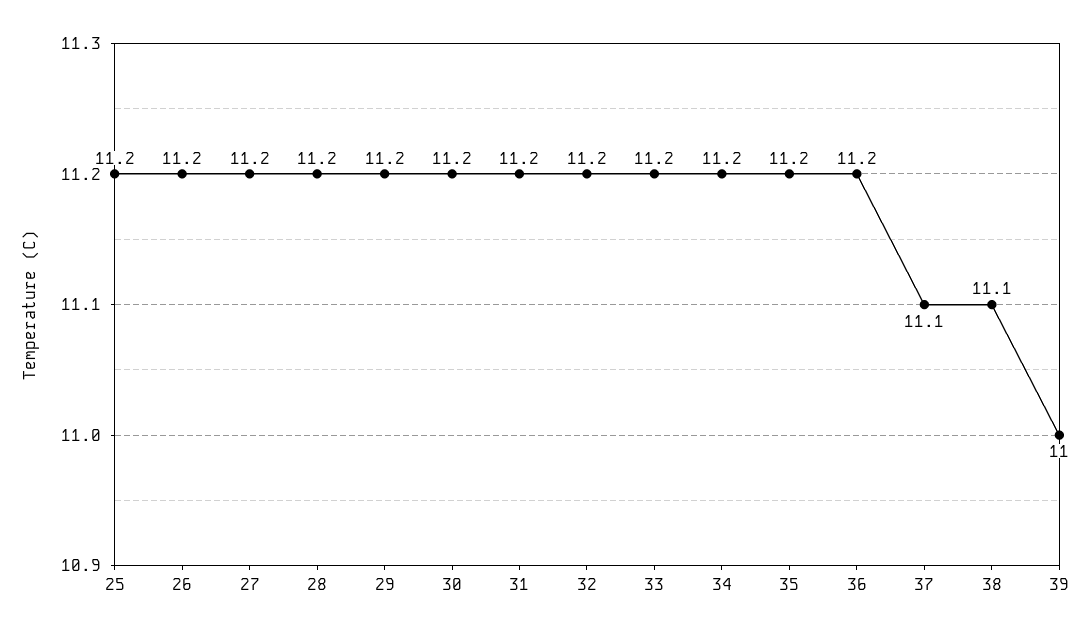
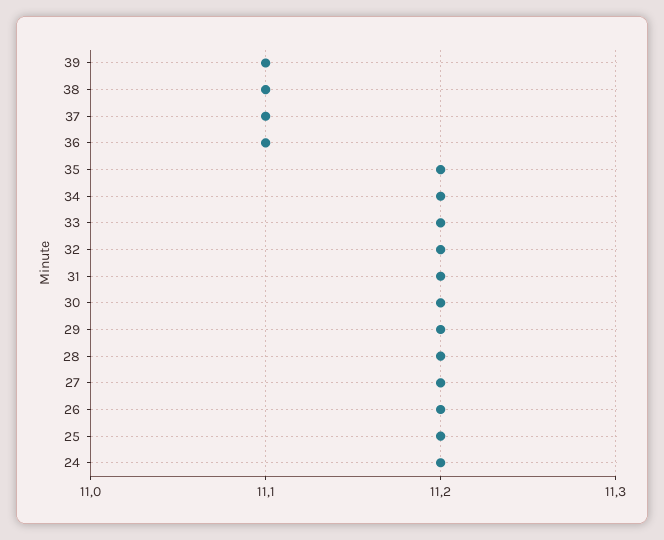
36: 11.2 -> 11.1
39: 11 -> 11.1
24: none -> 11.2

